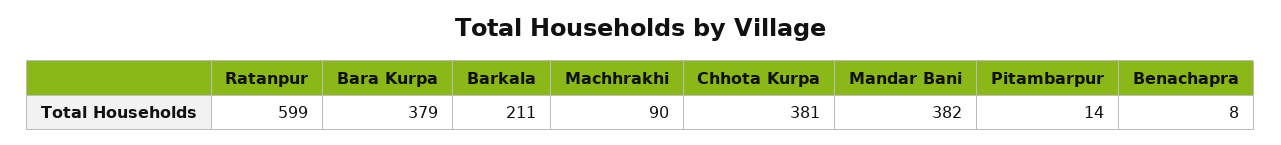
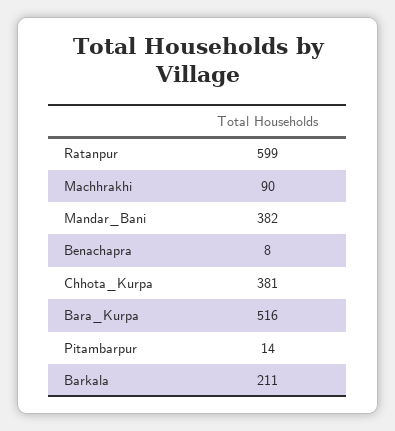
Bara Kurpa: 379 -> 516

